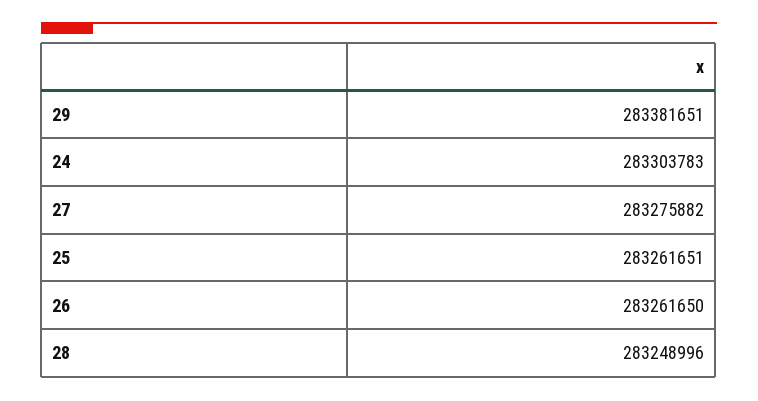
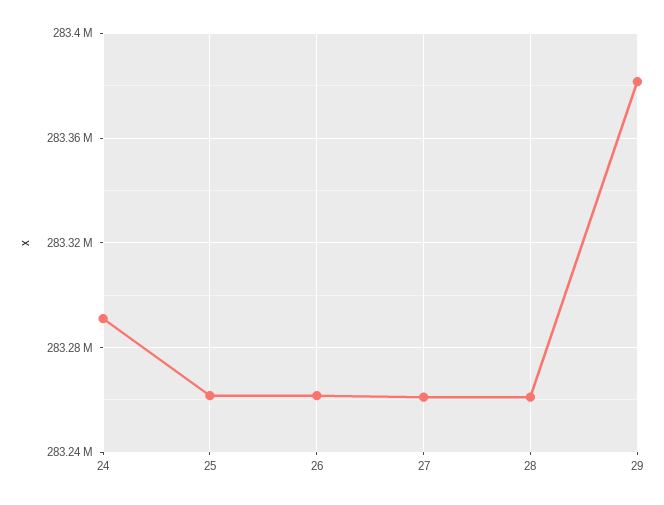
24: 283303783 -> 283290000
27: 283275882 -> 283260000
28: 283248996 -> 283260000

